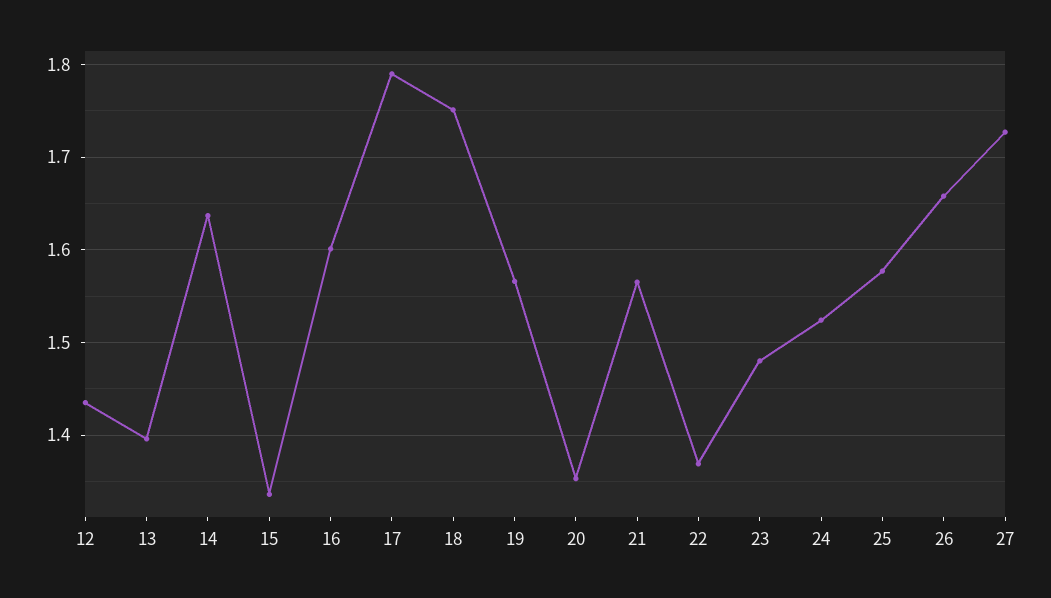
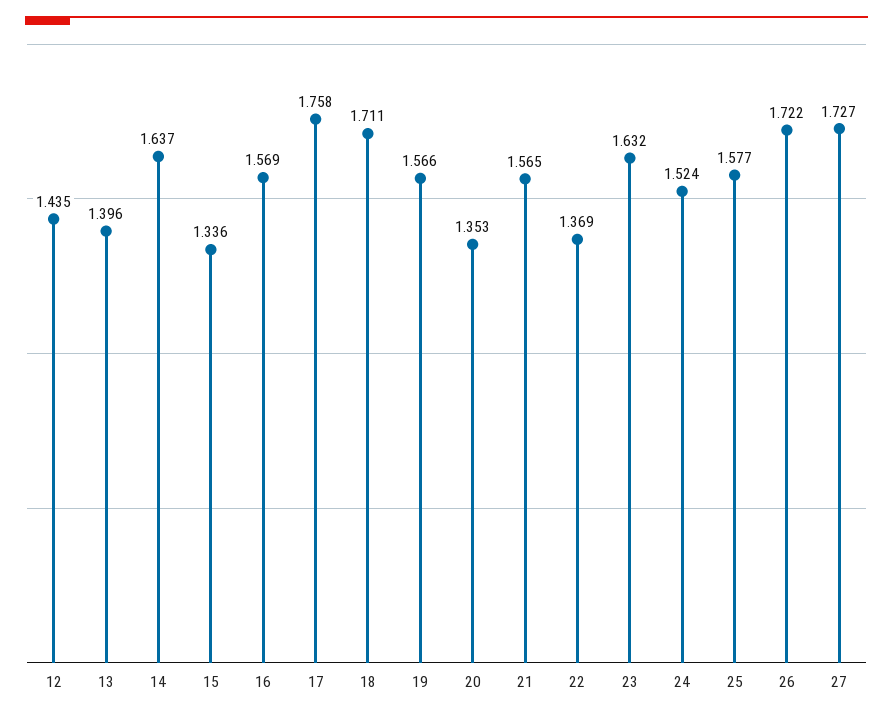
16: 1.6 -> 1.569
17: 1.79 -> 1.758
18: 1.75 -> 1.711
23: 1.48 -> 1.632
26: 1.66 -> 1.722

